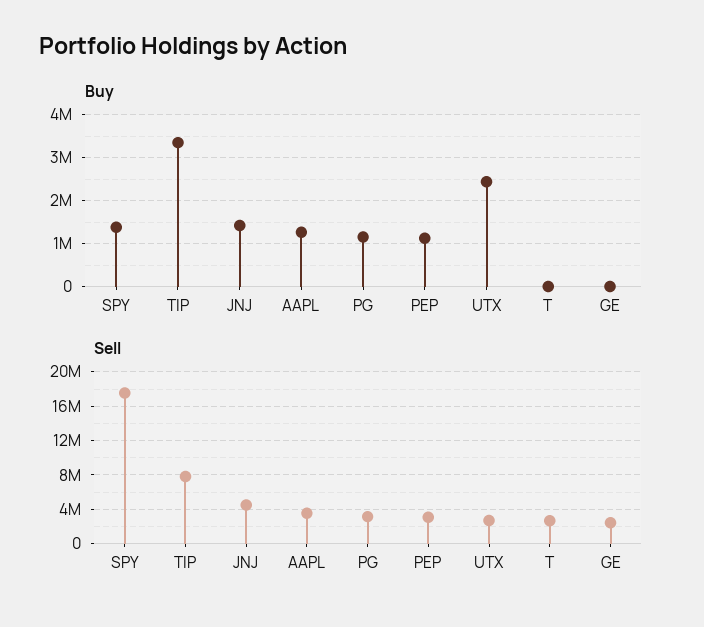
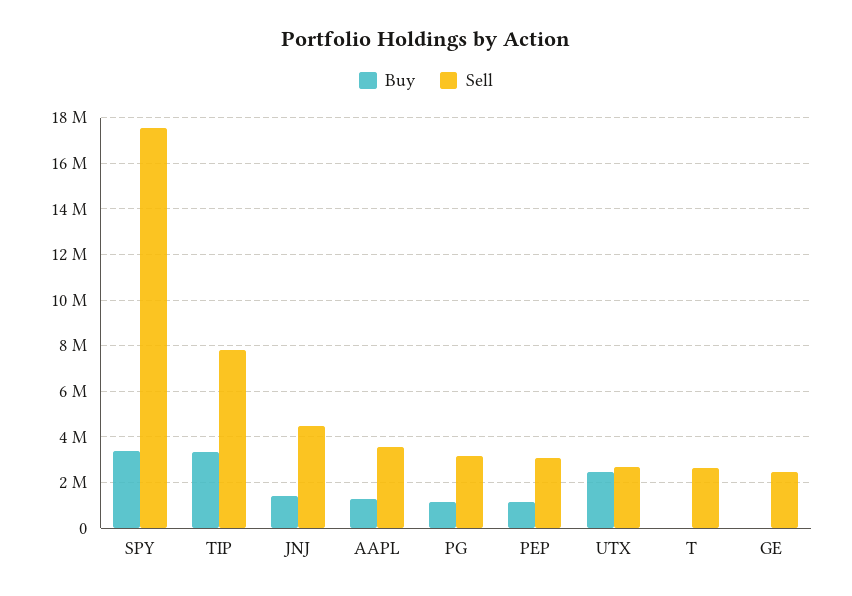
Buy, SPY: 1400000 -> 3500000

